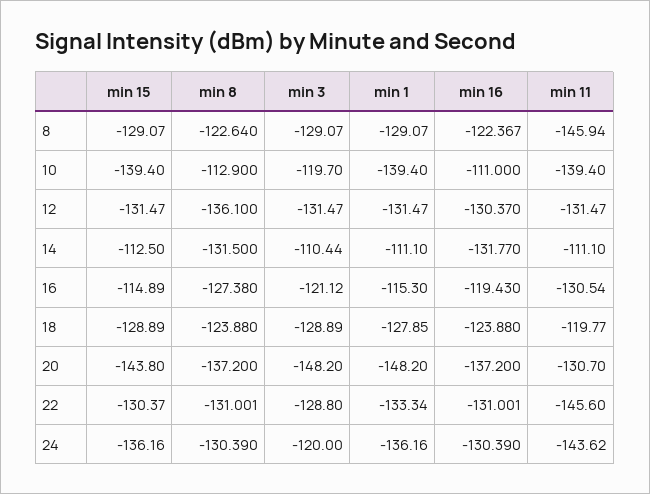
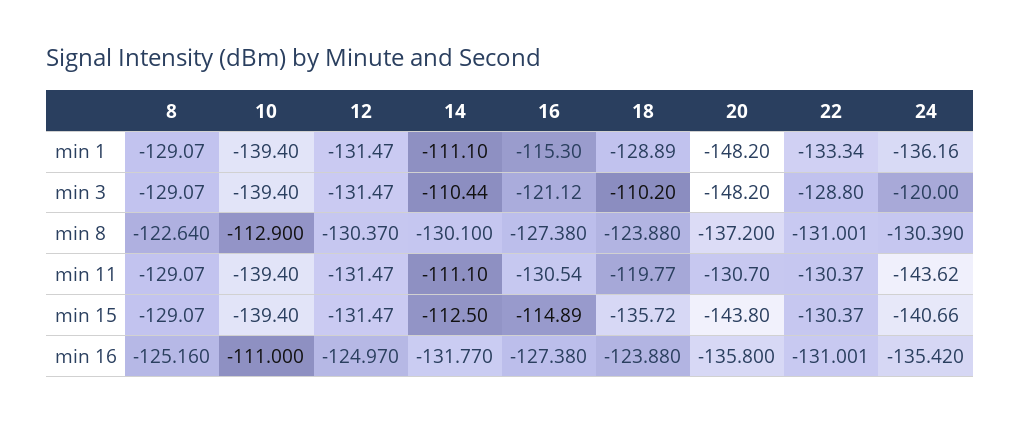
min 16, 8: -122.367 -> -125.16
min 11, 8: -145.94 -> -129.07
min 3, 10: -119.7 -> -139.4
min 8, 12: -136.1 -> -130.37
min 16, 12: -130.37 -> -124.97
min 8, 14: -131.5 -> -130.1
min 16, 16: -119.43 -> -127.38
min 15, 18: -128.89 -> -135.72
min 3, 18: -128.89 -> -110.2
min 1, 18: -127.85 -> -128.89
min 16, 20: -137.2 -> -135.8
min 11, 22: -145.6 -> -130.37
min 15, 24: -136.16 -> -140.66
min 16, 24: -130.39 -> -135.42

